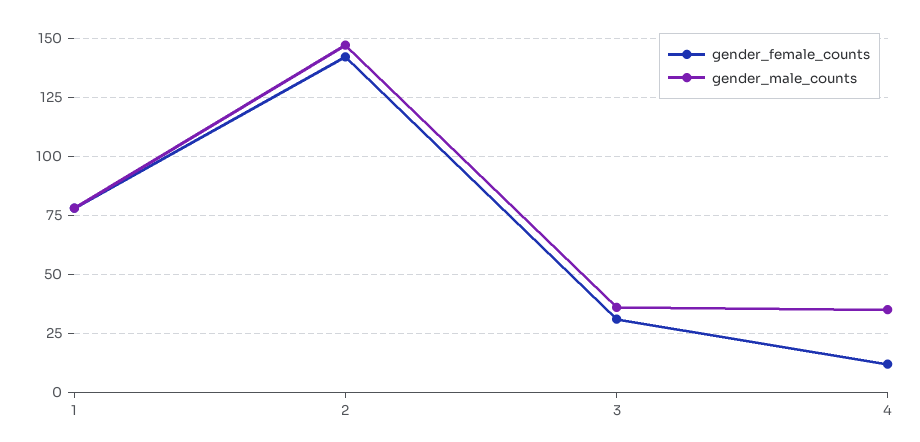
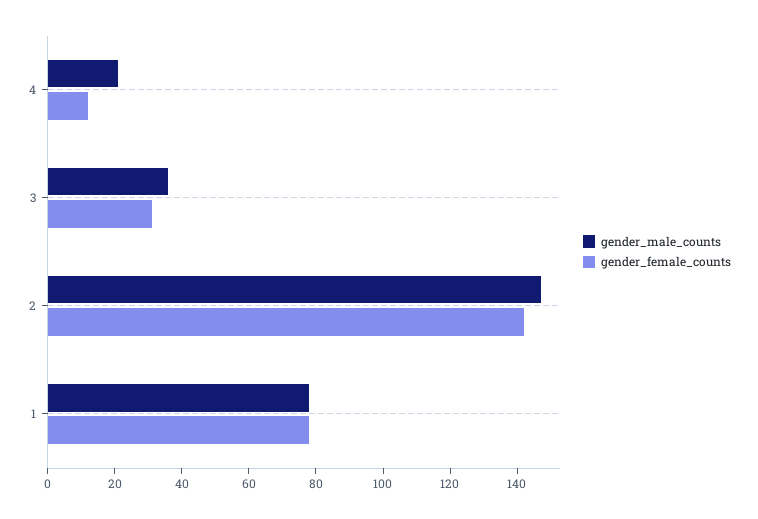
gender_male_counts, 4: 35 -> 20

